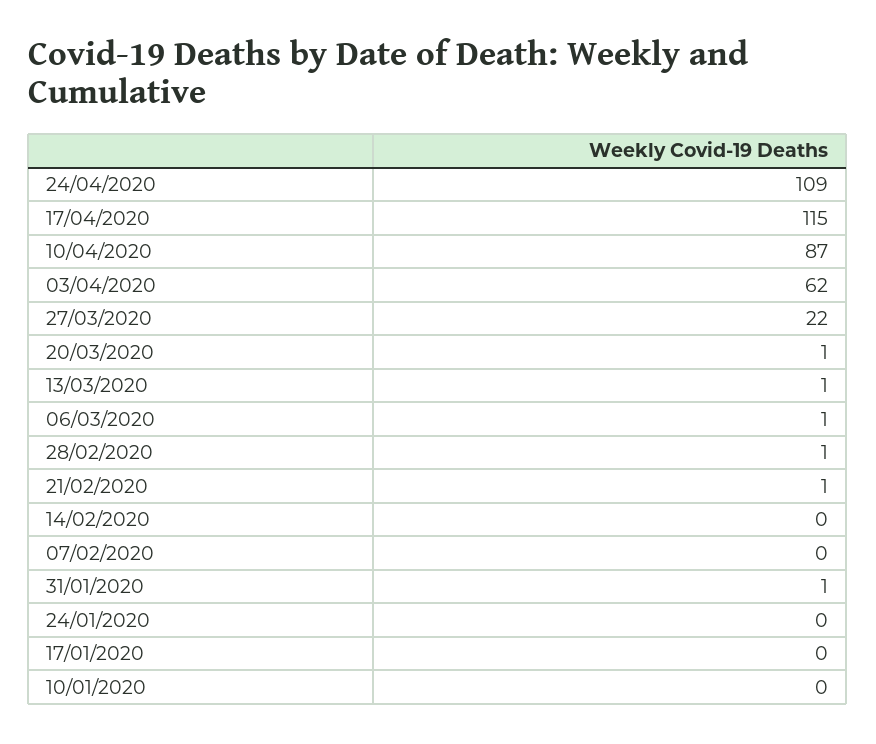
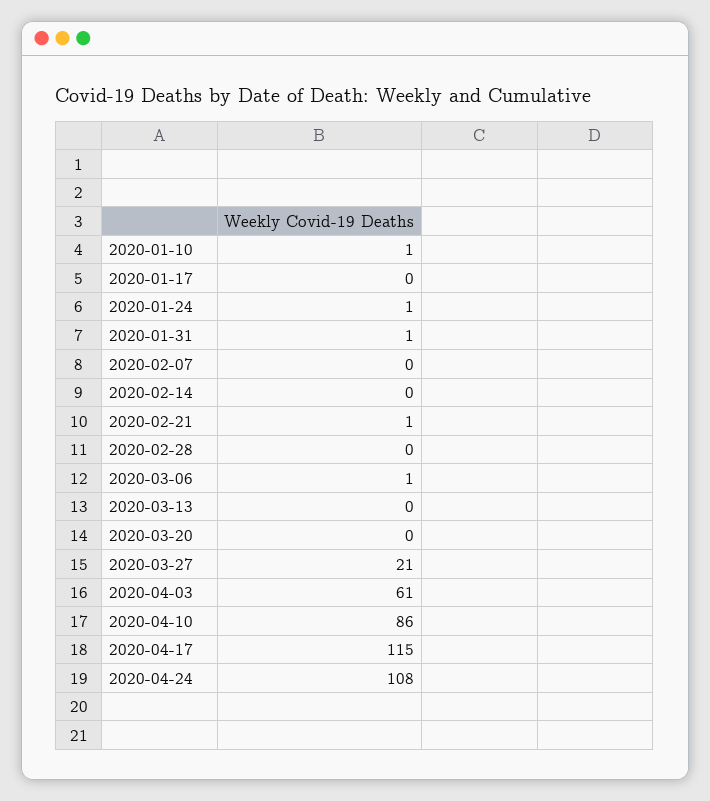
24/04/2020: 109 -> 108
10/04/2020: 87 -> 86
03/04/2020: 62 -> 61
27/03/2020: 22 -> 21
20/03/2020: 1 -> 0
13/03/2020: 1 -> 0
28/02/2020: 1 -> 0
24/01/2020: 0 -> 1
10/01/2020: 0 -> 1

